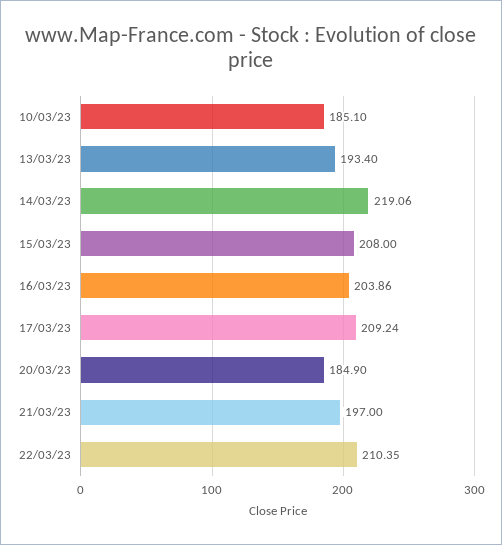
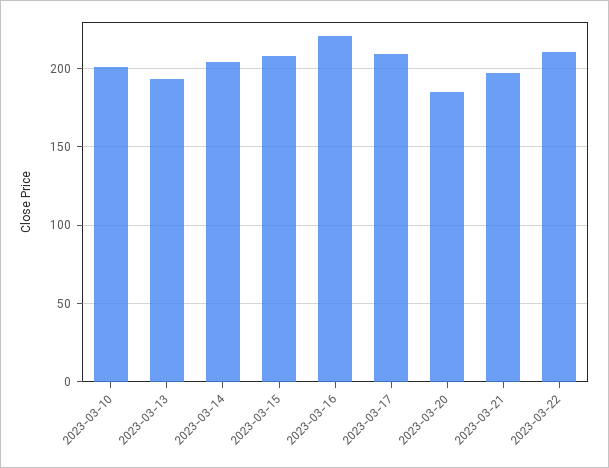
10/03/23: 185.1 -> 200
14/03/23: 219.06 -> 205
16/03/23: 203.86 -> 220

